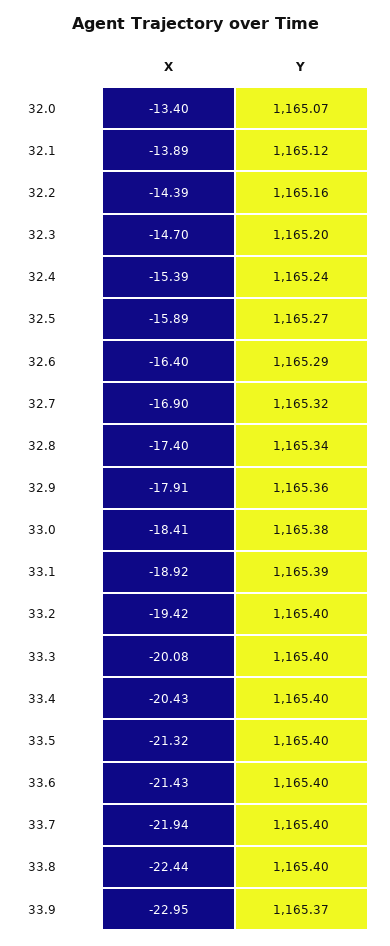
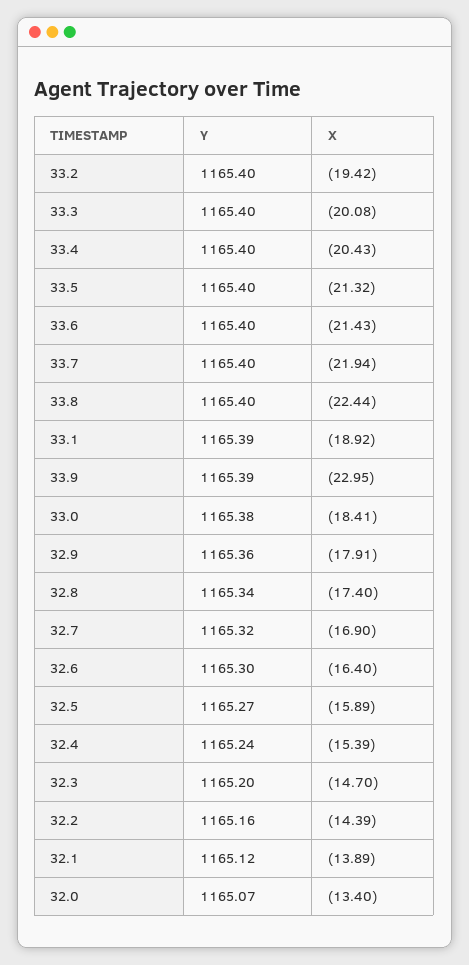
Y, 32.6: 1165.29 -> 1165.3
Y, 33.9: 1165.37 -> 1165.39

